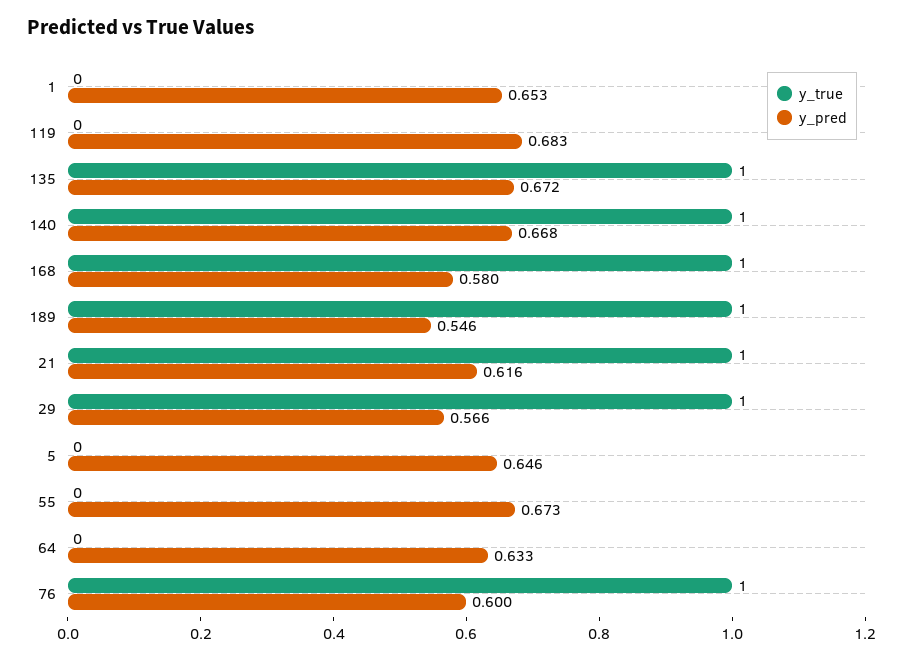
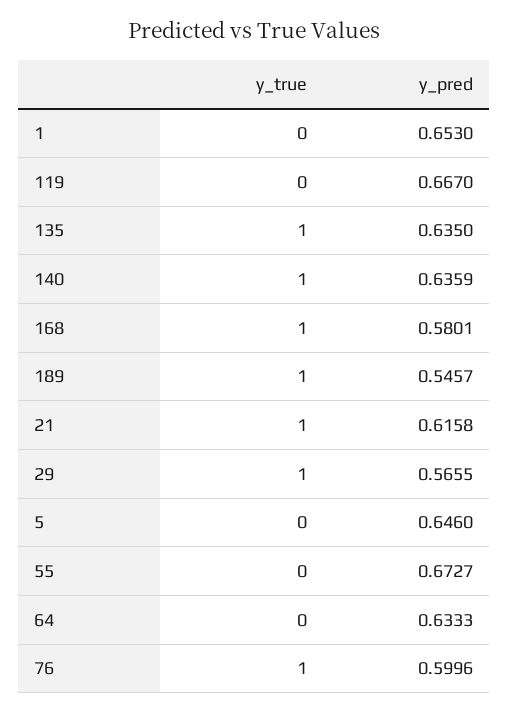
y_pred, 119: 0.683 -> 0.667
y_pred, 135: 0.672 -> 0.635
y_pred, 140: 0.668 -> 0.6359

